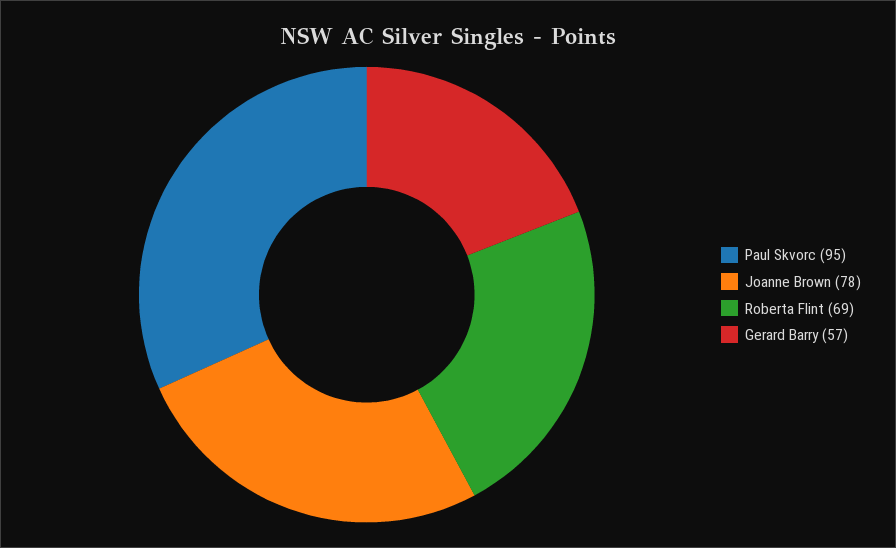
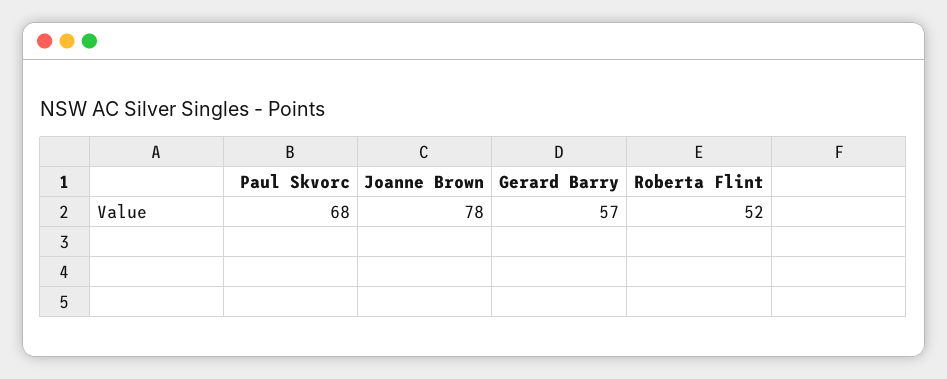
Paul Skvorc: 95 -> 68
Roberta Flint: 69 -> 52

